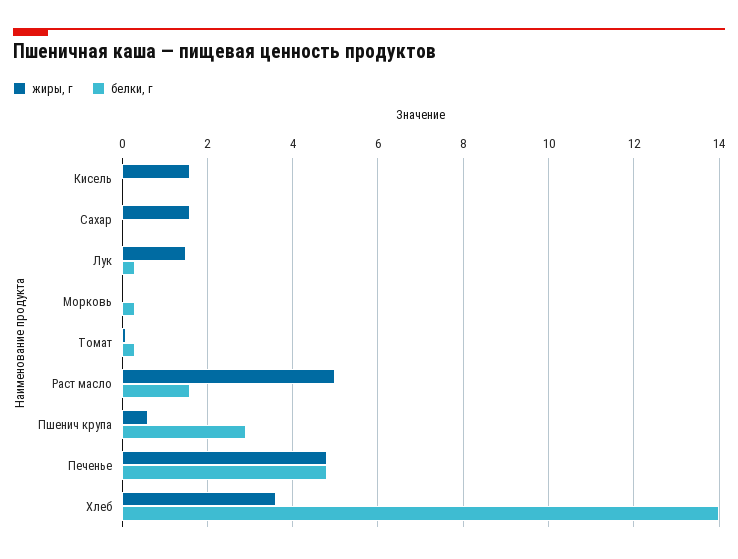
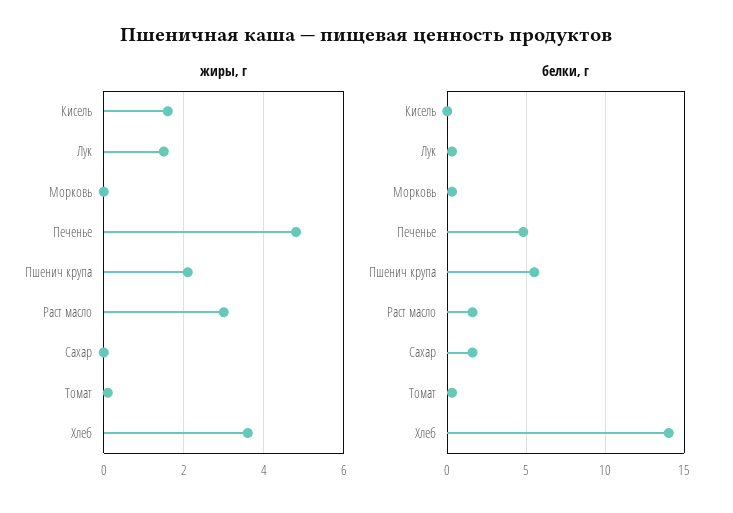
жиры, г, Сахар: 1.5 -> 0
белки, г, Сахар: 0 -> 1.5
жиры, г, Раст масло: 5 -> 3
жиры, г, Пшенич крупа: 0.5 -> 2
белки, г, Пшенич крупа: 3 -> 5.5

